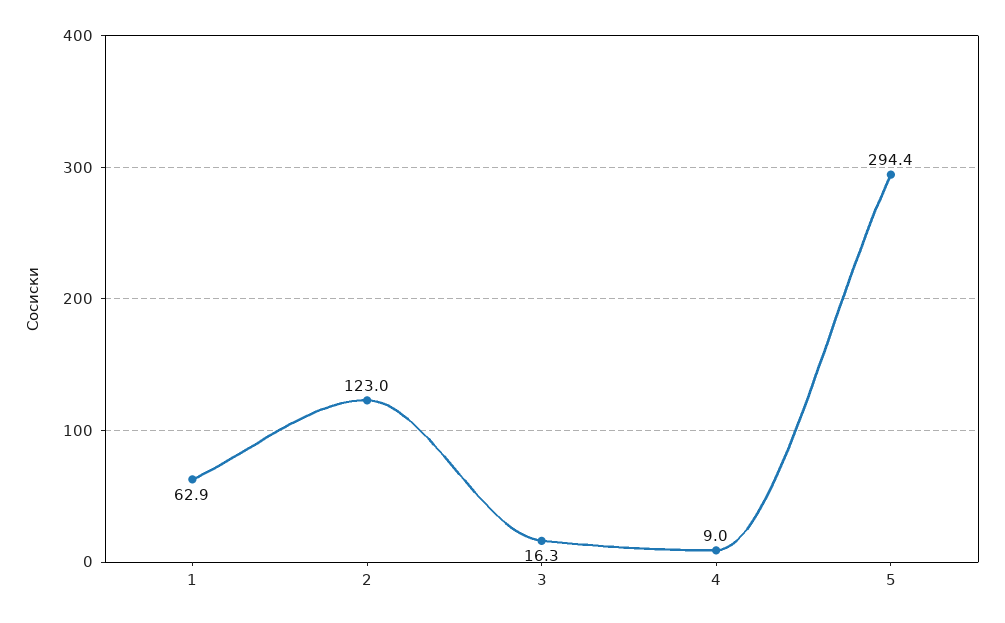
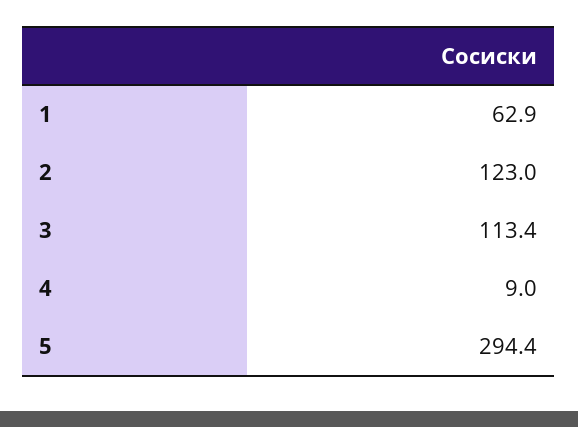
3: 16.3 -> 113.4

